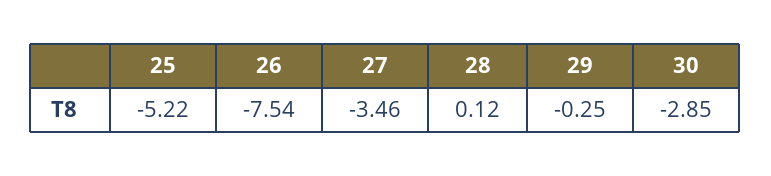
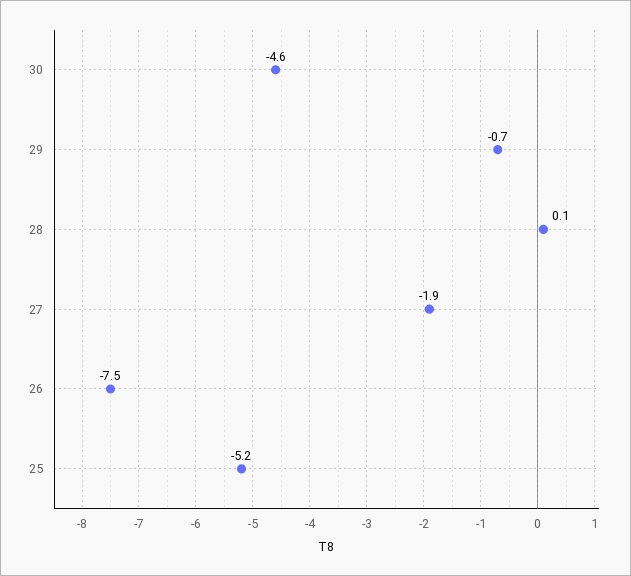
27: -3.46 -> -1.9
29: -0.25 -> -0.7
30: -2.85 -> -4.6

